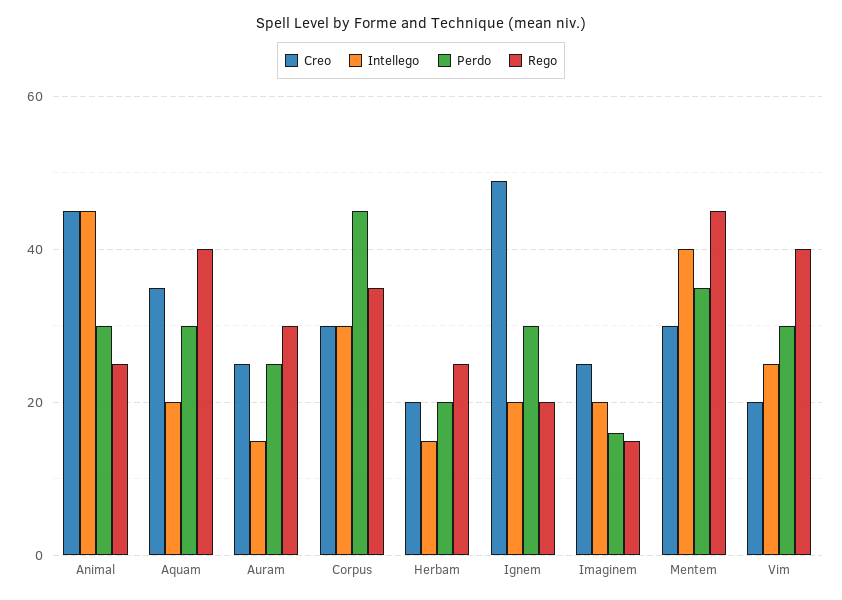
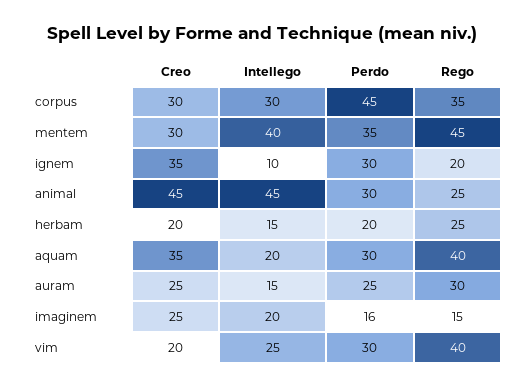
Creo, Ignem: 50 -> 35
Intellego, Ignem: 20 -> 10

